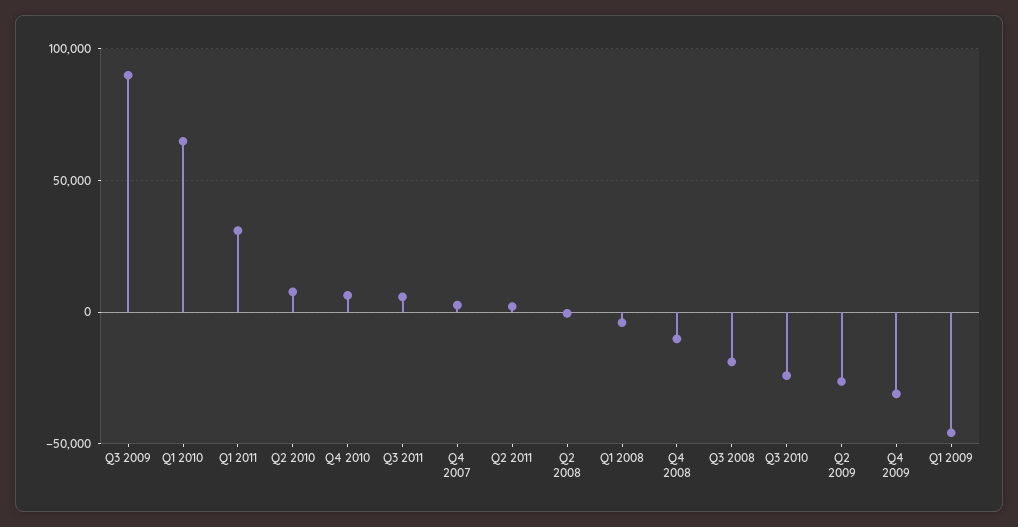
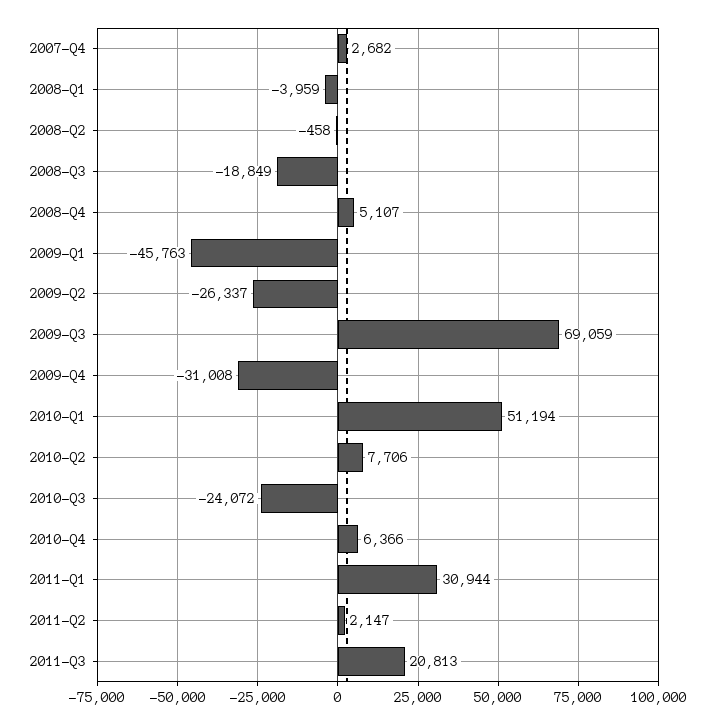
Q3 2009: 90000 -> 69059
Q1 2010: 65000 -> 51194
Q3 2011: 5000 -> 20813
Q4 2008: -10000 -> 5107

